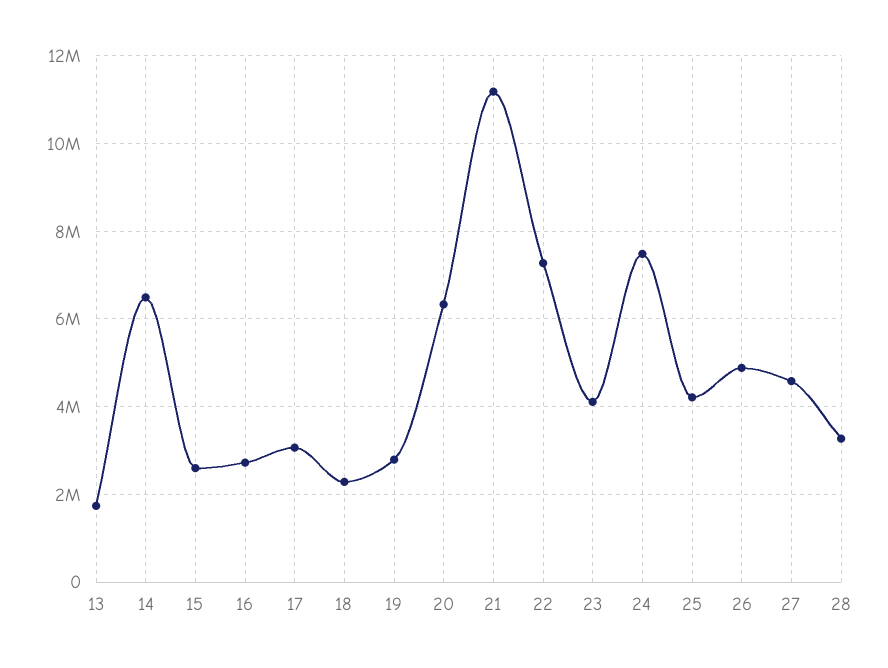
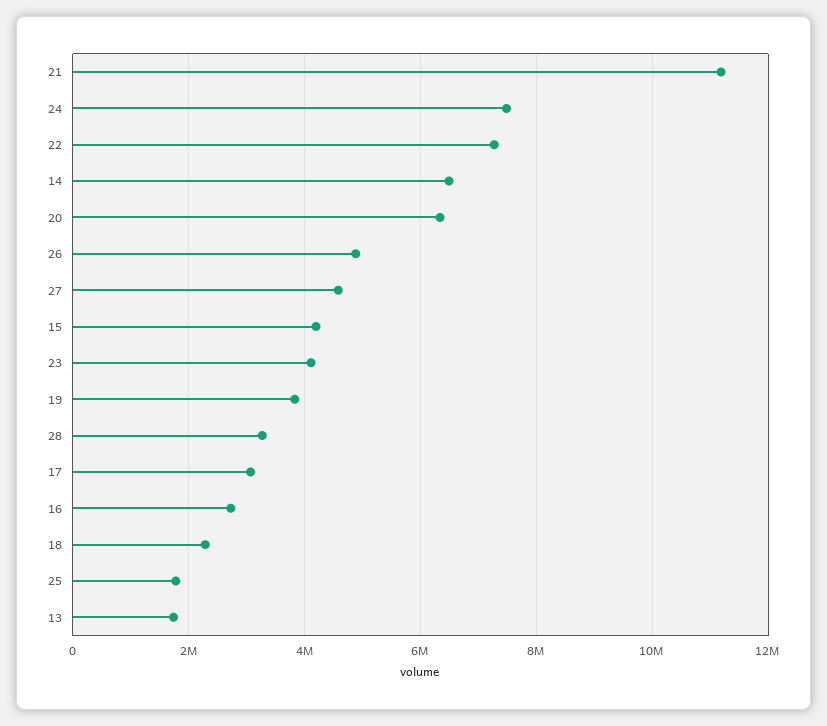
15: 2600000 -> 4200000
19: 2800000 -> 3800000
25: 4200000 -> 1800000

